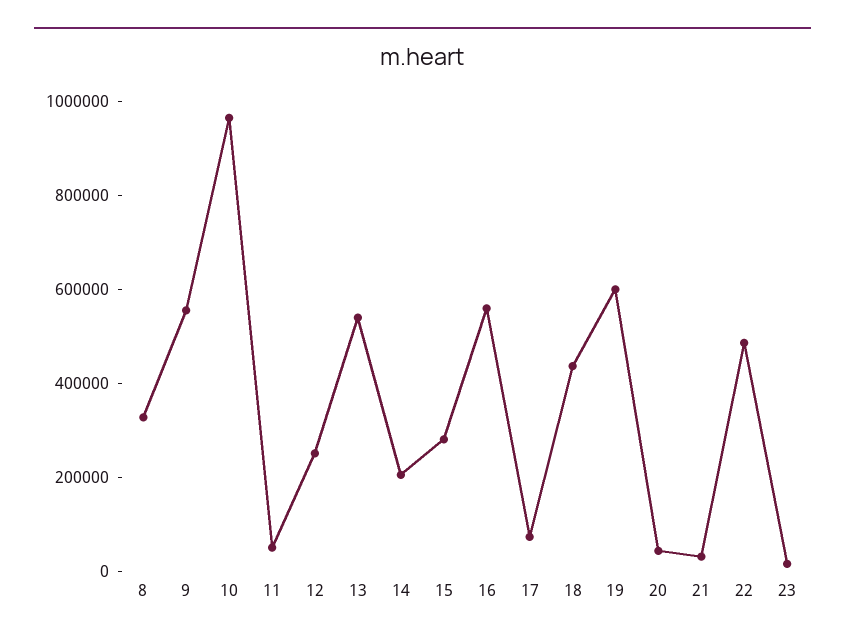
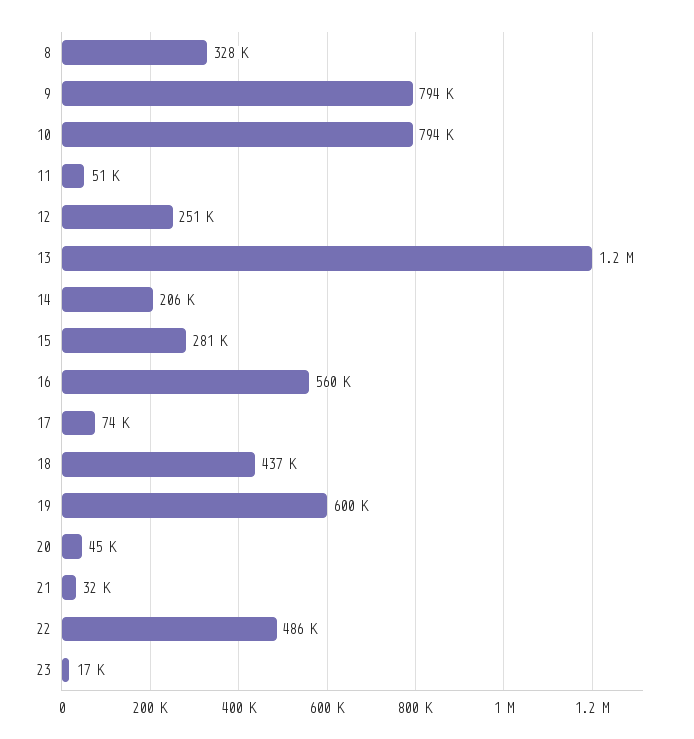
9: 550000 -> 794000
10: 950000 -> 794000
13: 550000 -> 1200000

